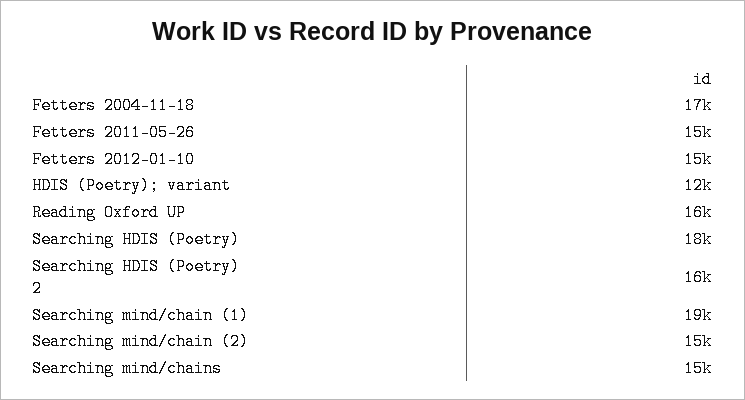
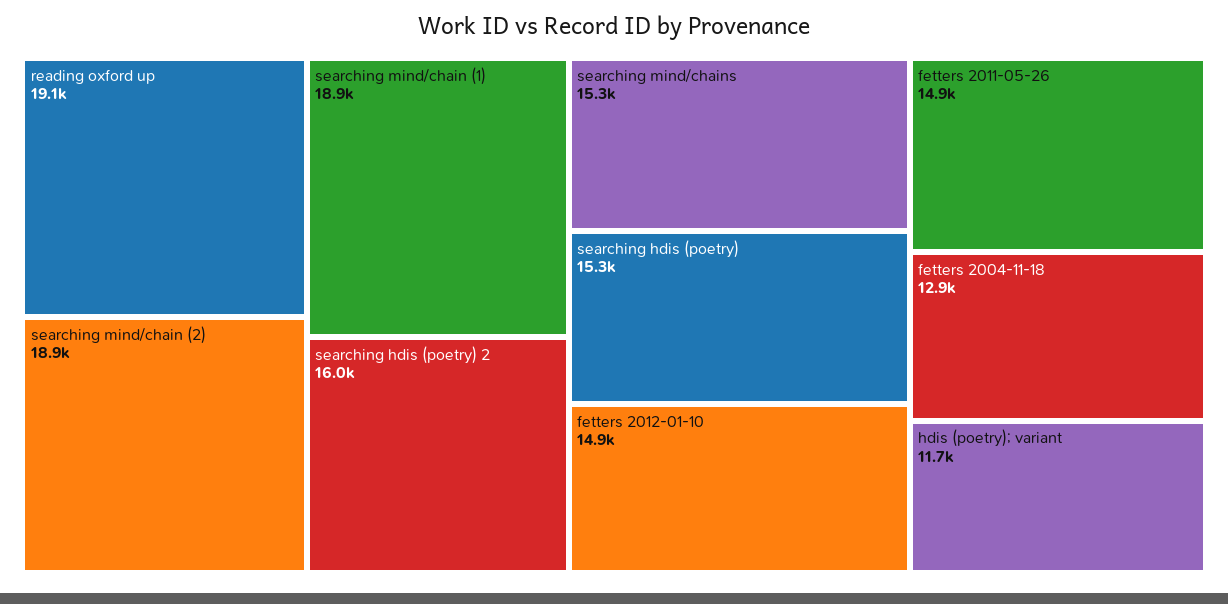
Fetters 2004-11-18: 17000 -> 12900
Reading Oxford UP: 16000 -> 19100
Searching HDIS (Poetry): 18000 -> 15300
Searching mind/chain (2): 15000 -> 18900

